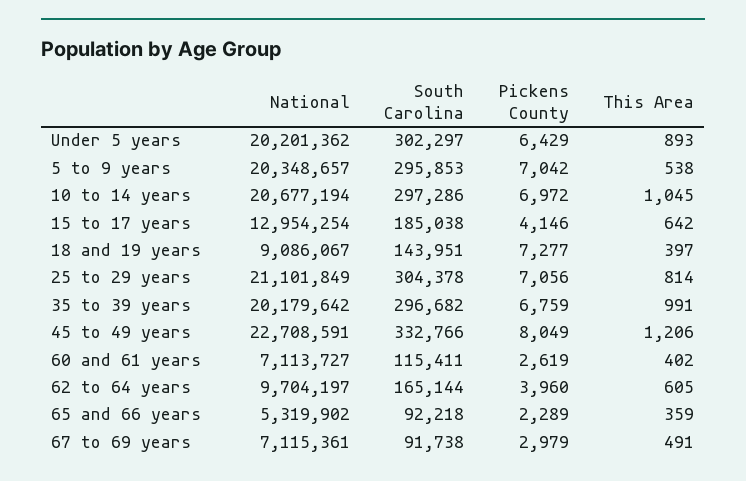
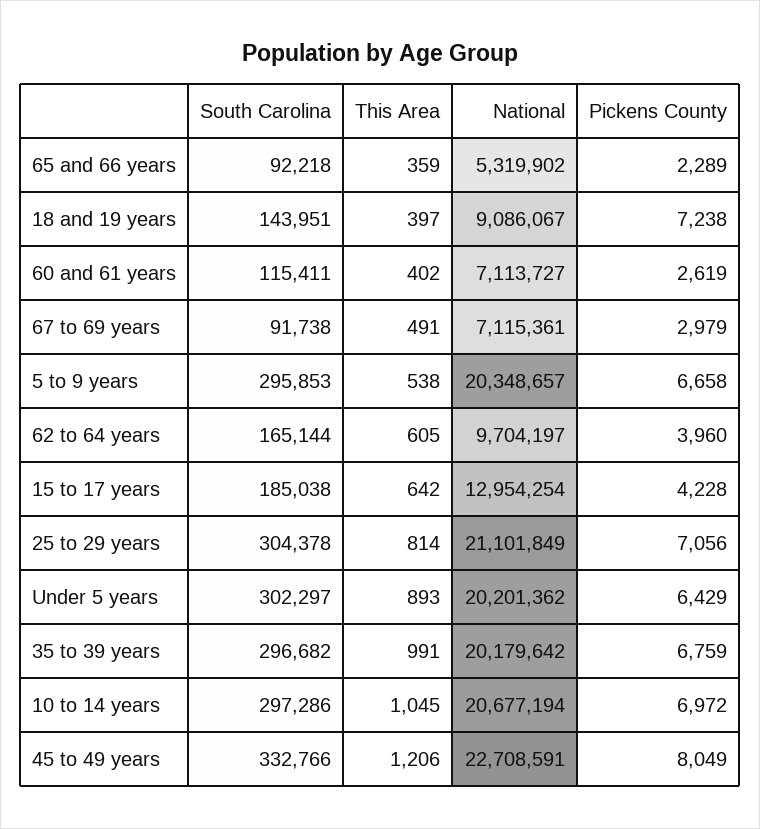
Pickens County, 5 to 9 years: 7042 -> 6658
Pickens County, 15 to 17 years: 4146 -> 4228
Pickens County, 18 and 19 years: 7277 -> 7238

